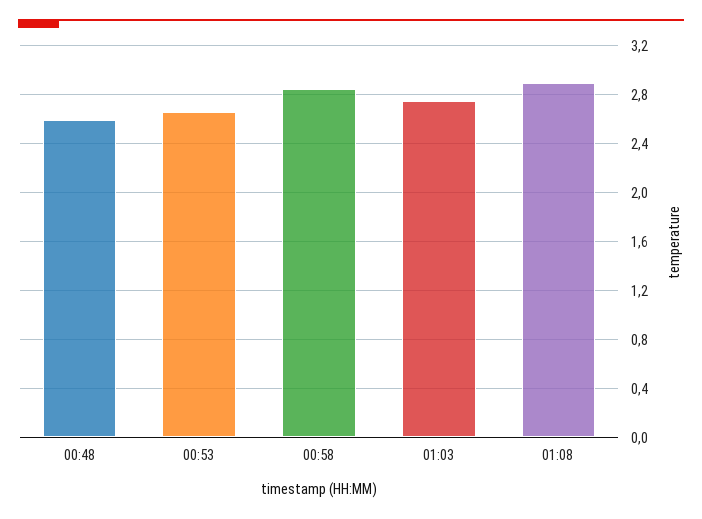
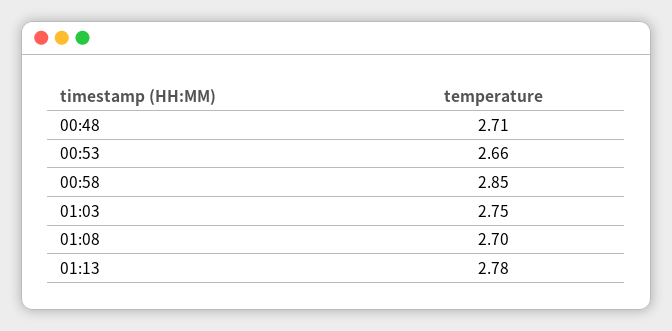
00:48: 2.6 -> 2.71
01:08: 2.9 -> 2.7
01:13: none -> 2.78

